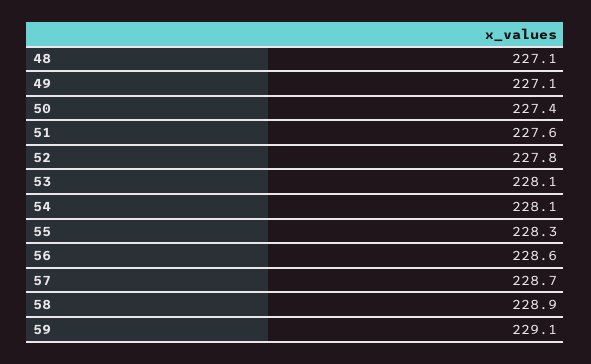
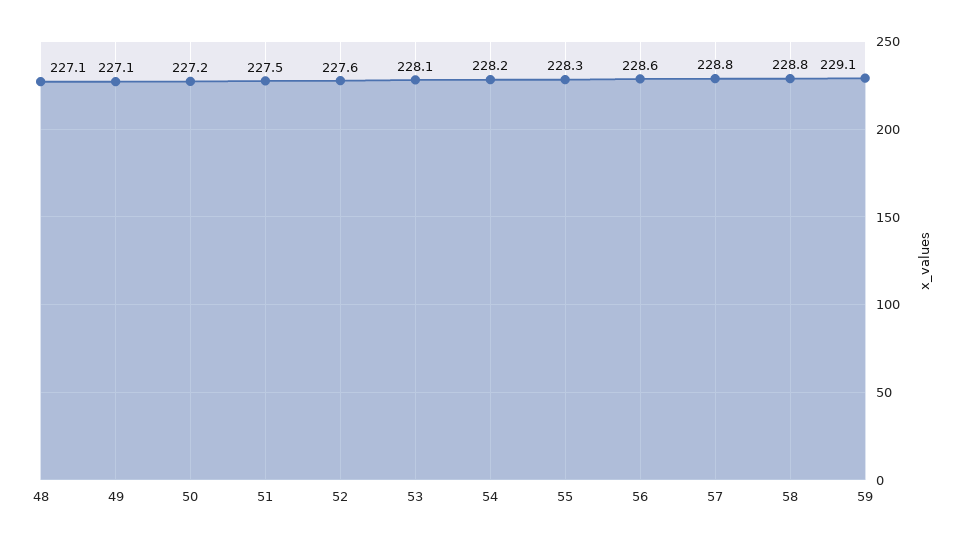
50: 227.4 -> 227.2
51: 227.6 -> 227.5
52: 227.8 -> 227.6
54: 228.1 -> 228.2
57: 228.7 -> 228.8
58: 228.9 -> 228.8

